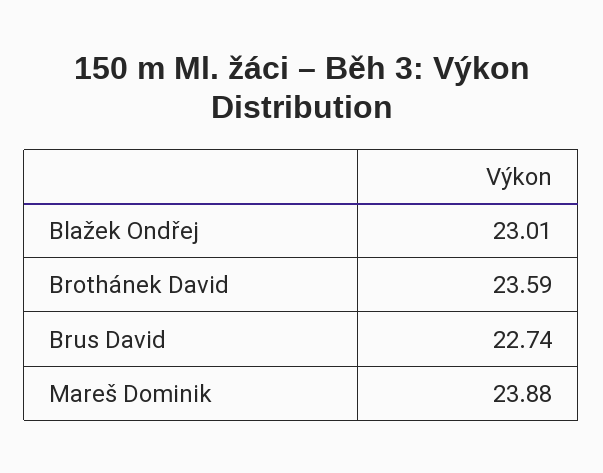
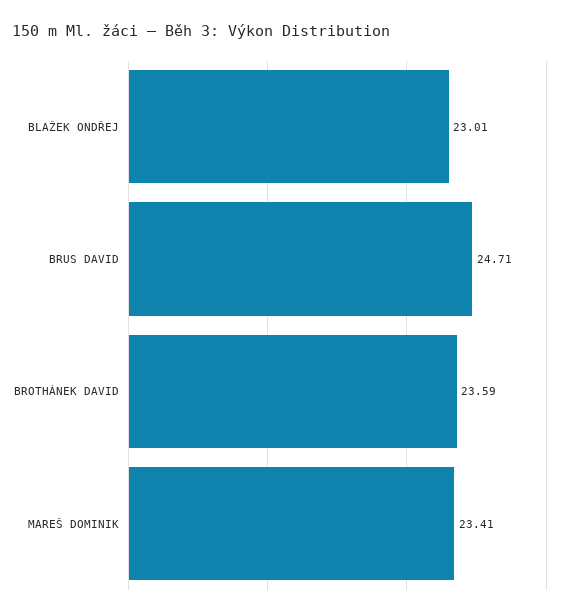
Brus David: 22.74 -> 24.71
Mareš Dominik: 23.88 -> 23.41

